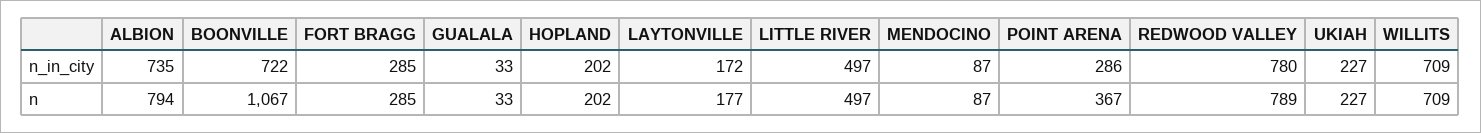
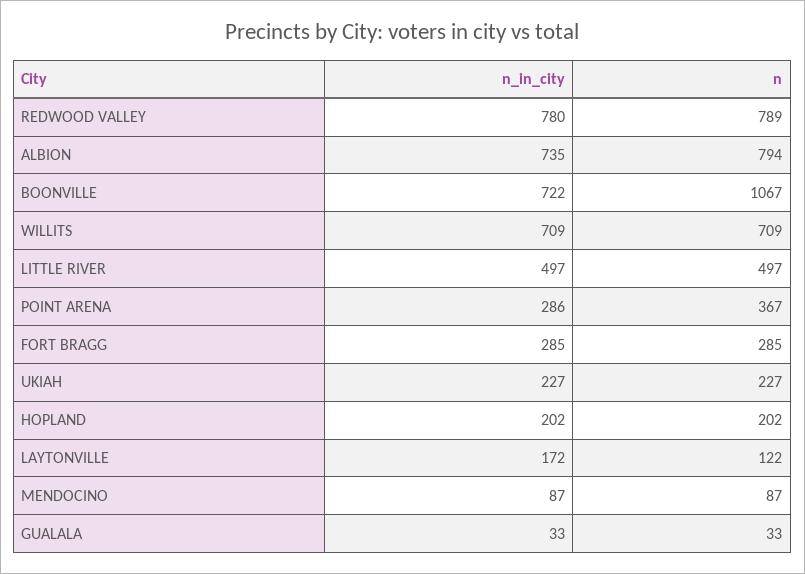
LAYTONVILLE, n: 177 -> 122

